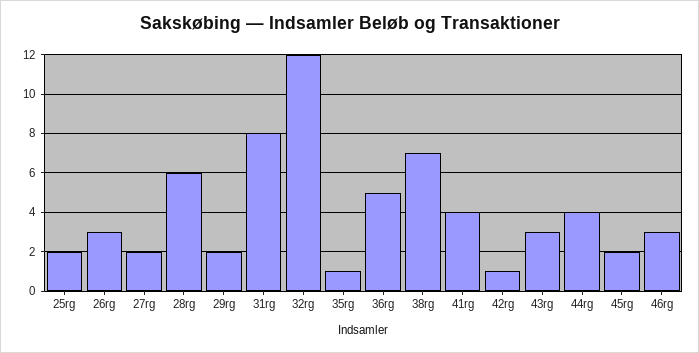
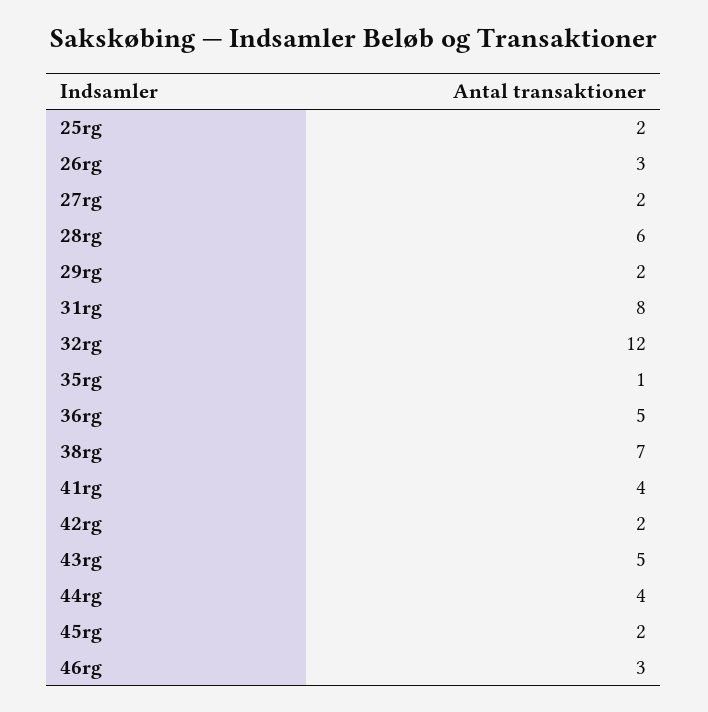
42rg: 1 -> 2
43rg: 3 -> 5

